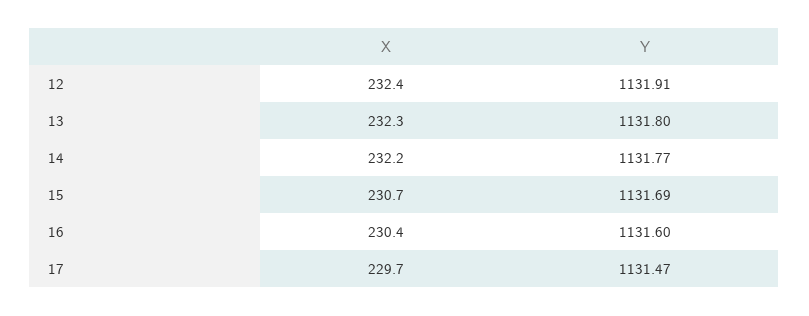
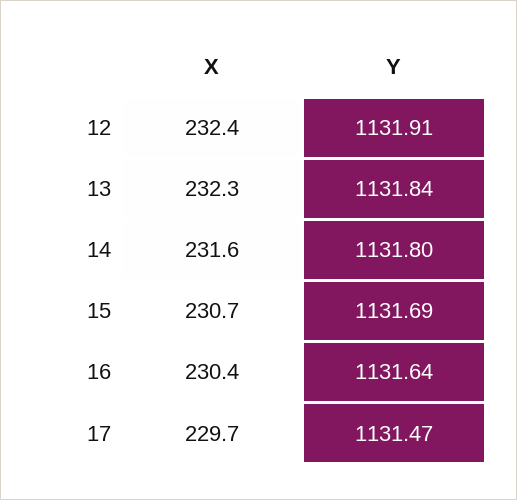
Y, 13: 1131.8 -> 1131.84
X, 14: 232.2 -> 231.6
Y, 14: 1131.77 -> 1131.8
Y, 16: 1131.6 -> 1131.64

